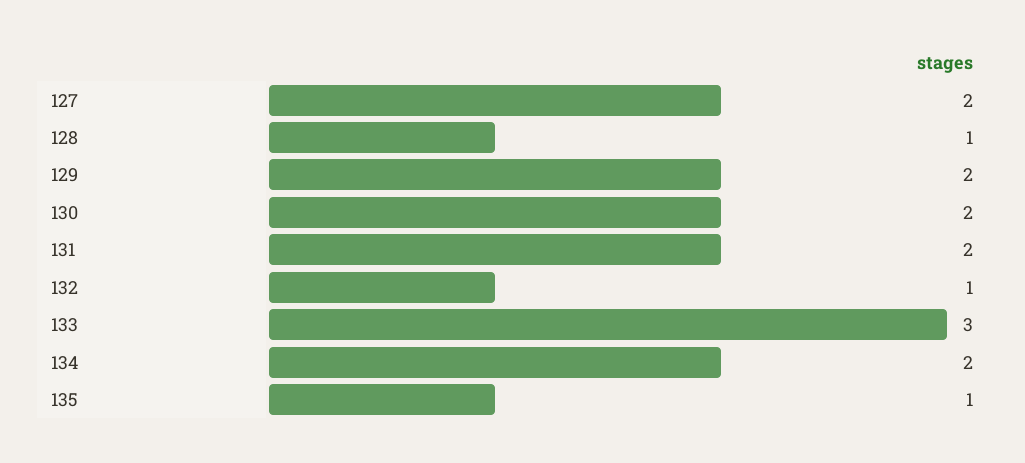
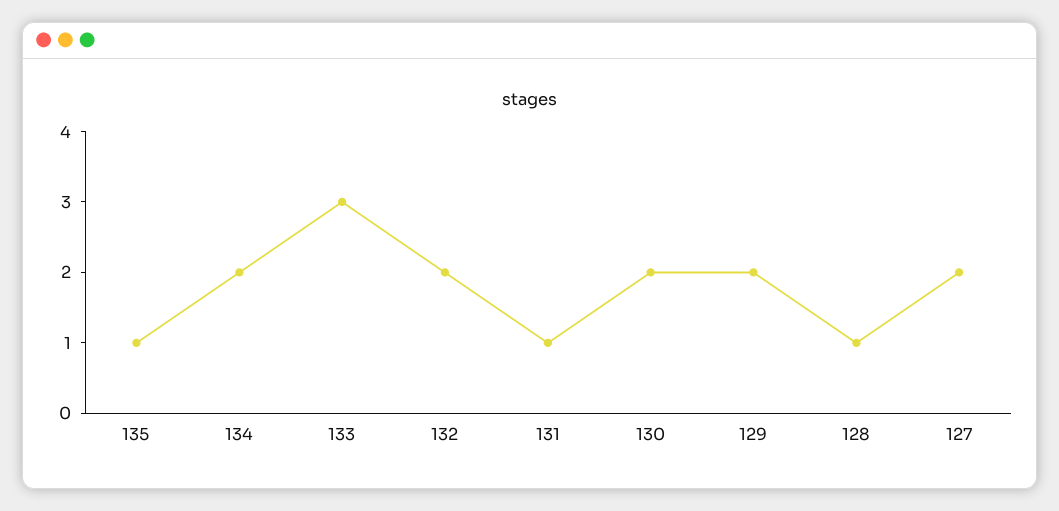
131: 2 -> 1
132: 1 -> 2

